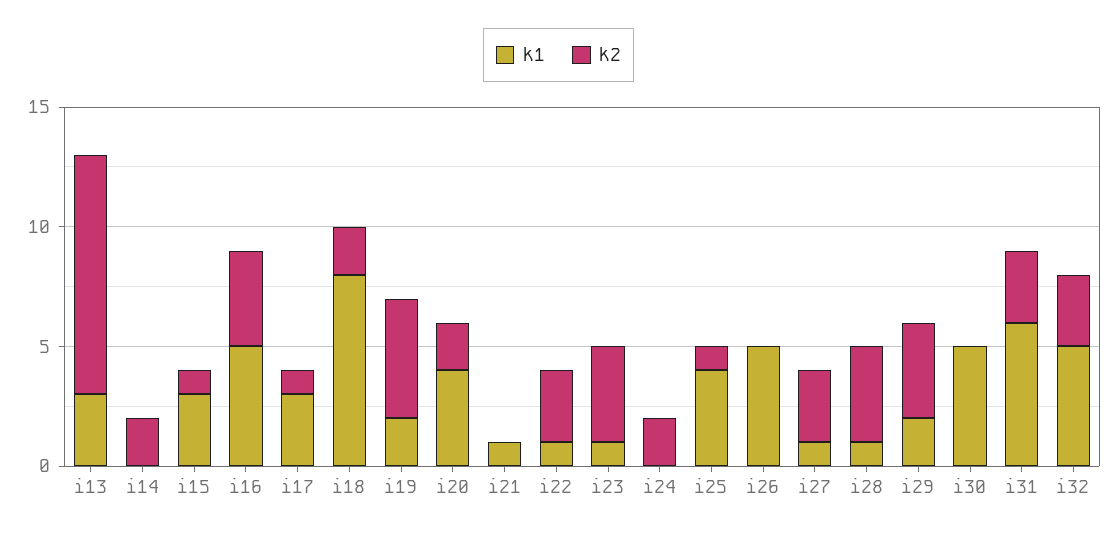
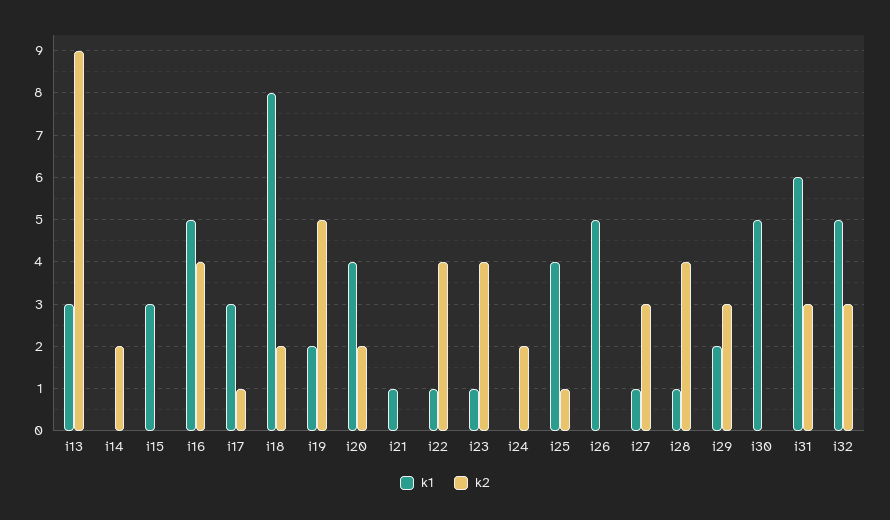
k2, i13: 10 -> 9
k2, i15: 1 -> 0
k2, i22: 3 -> 4
k2, i29: 4 -> 3

